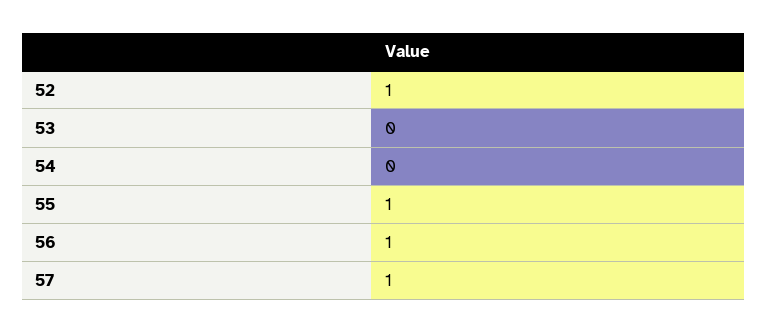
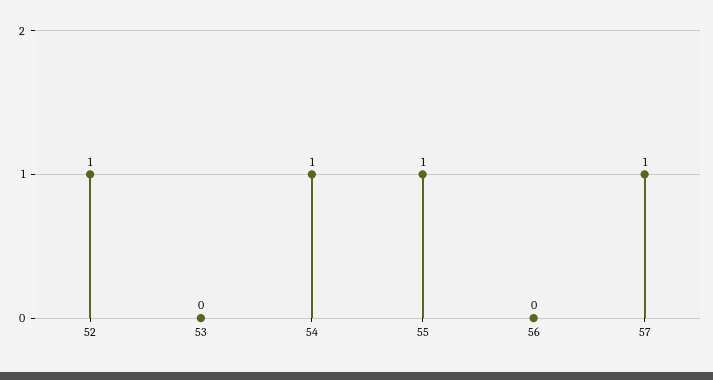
54: 0 -> 1
56: 1 -> 0

